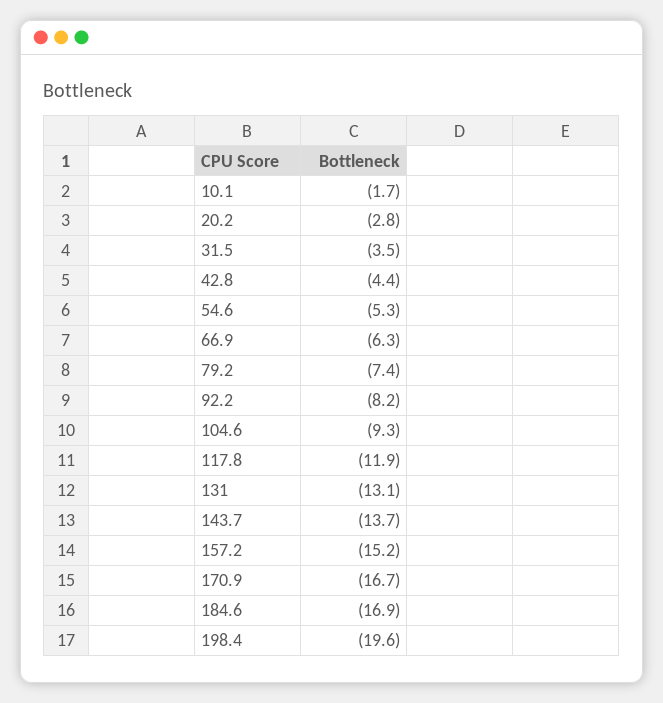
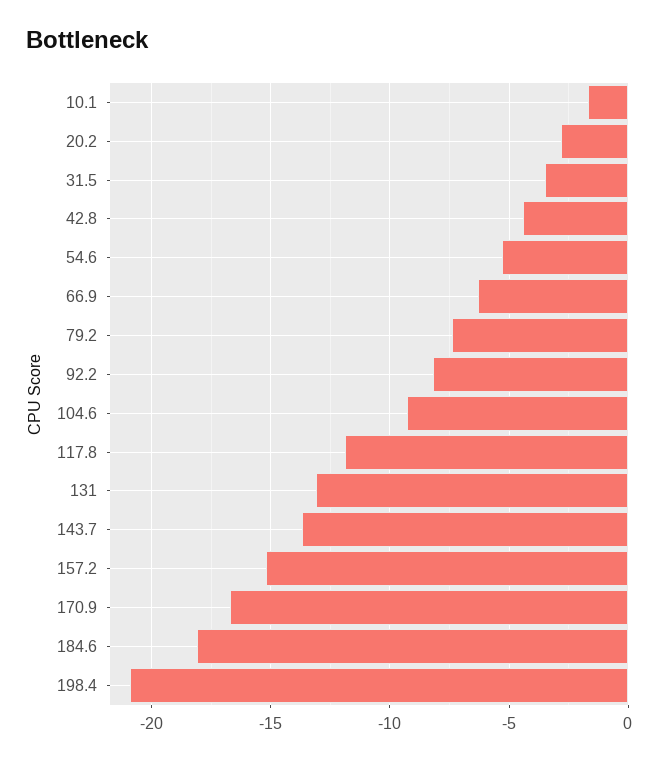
184.6: -16.9 -> -18
198.4: -19.6 -> -21

